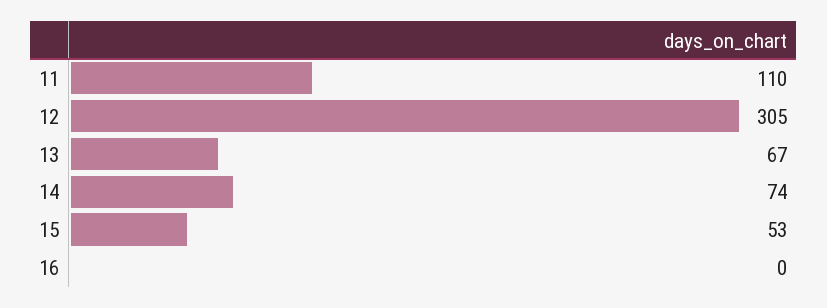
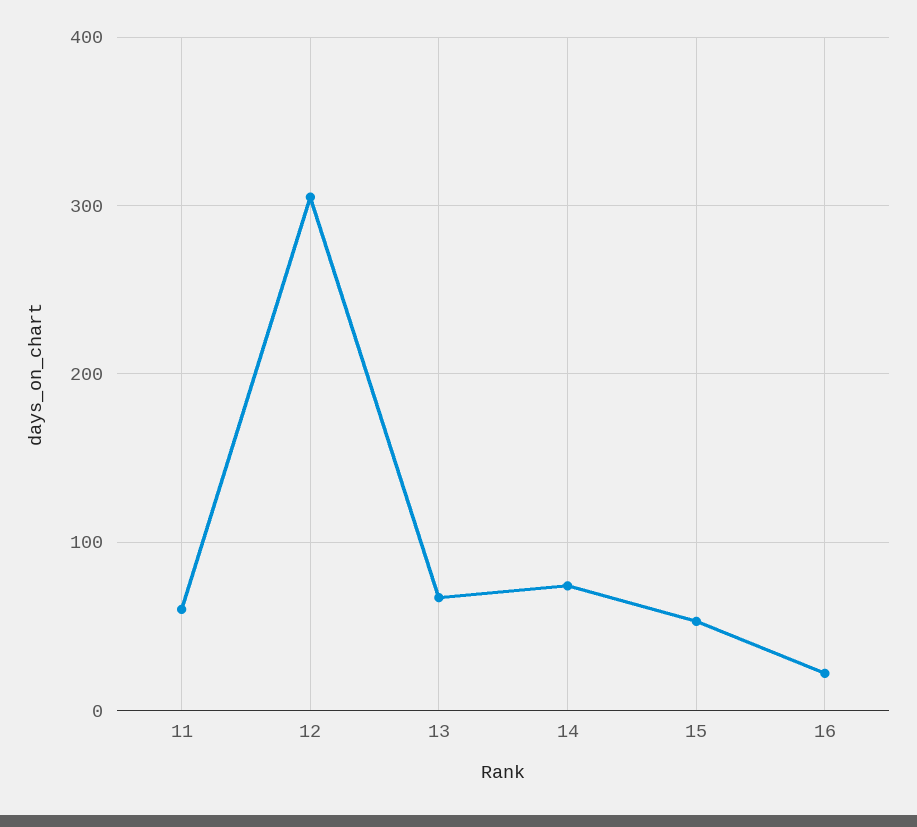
11: 110 -> 60
16: 0 -> 20

